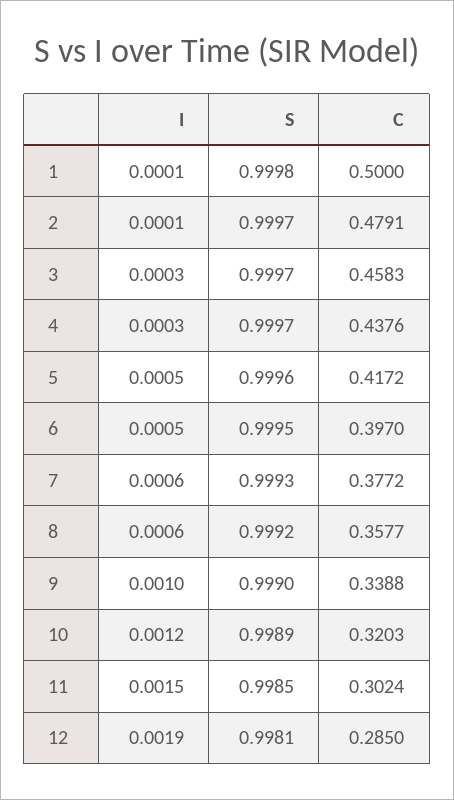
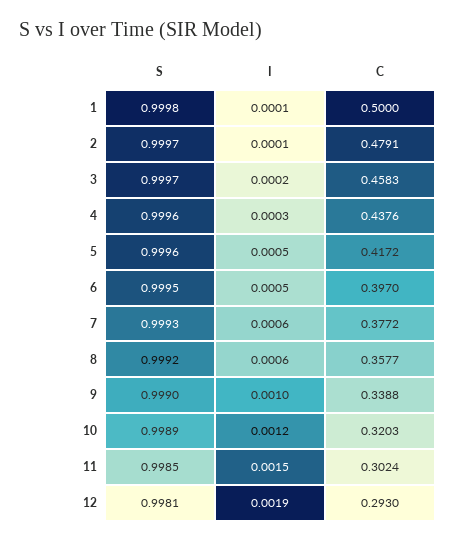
I, 3: 0.0003 -> 0.0002
S, 4: 0.9997 -> 0.9996
C, 12: 0.285 -> 0.293

